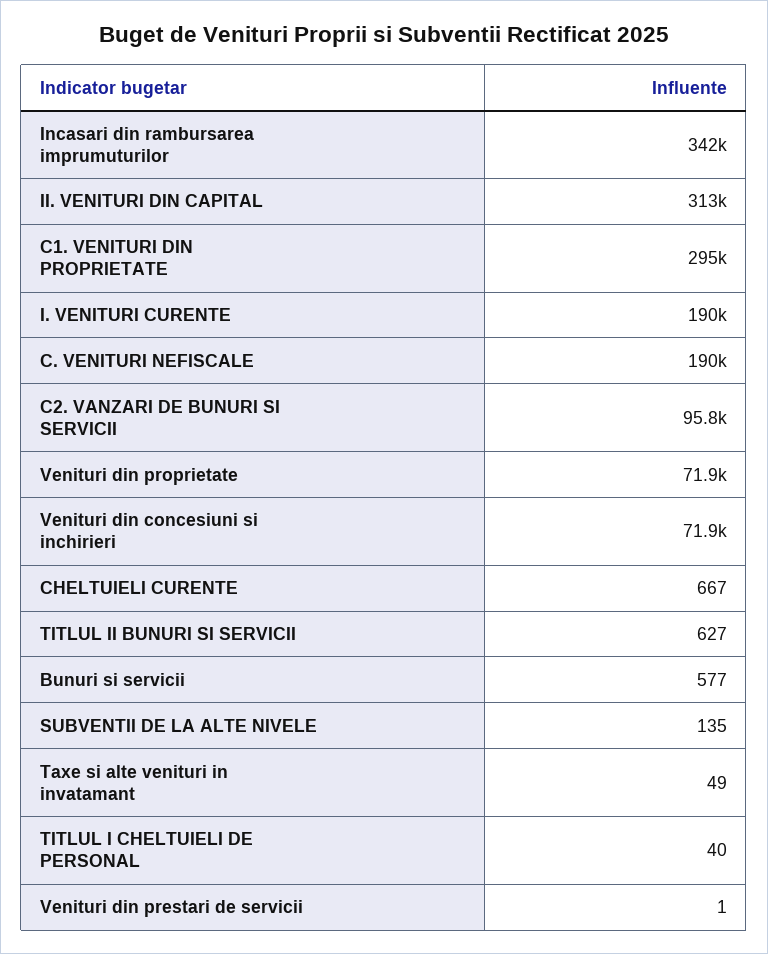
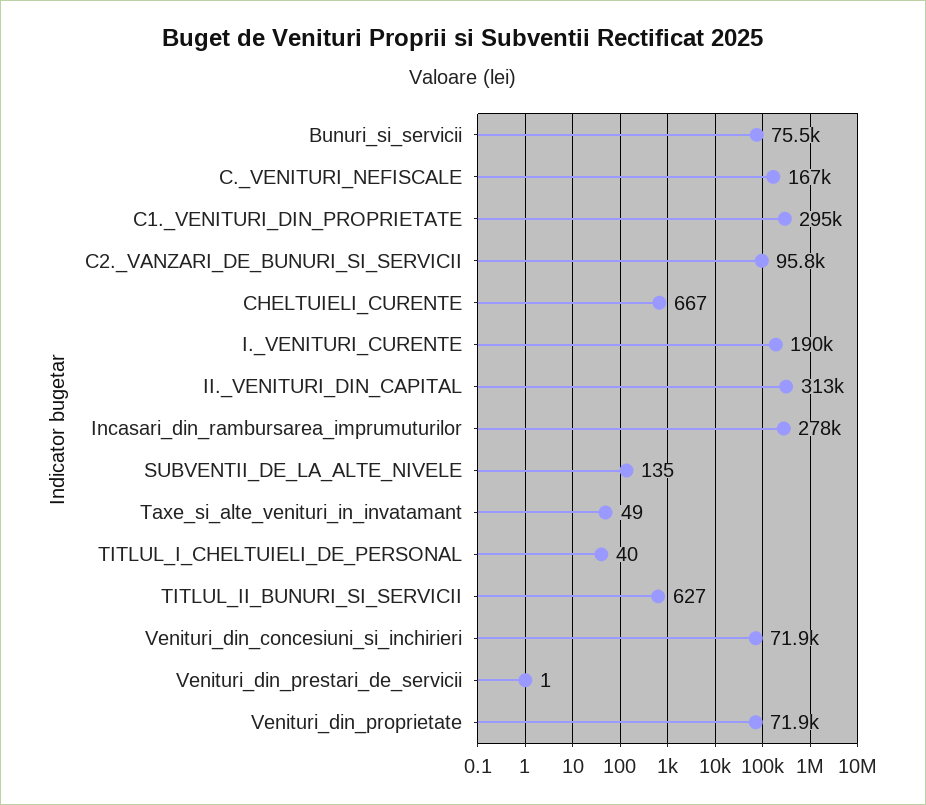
Incasari din rambursarea imprumuturilor: 342000 -> 278000
C. VENITURI NEFISCALE: 190000 -> 167000
Bunuri si servicii: 577 -> 75500

